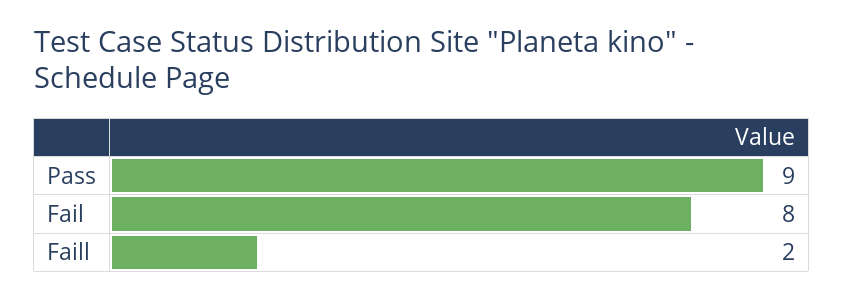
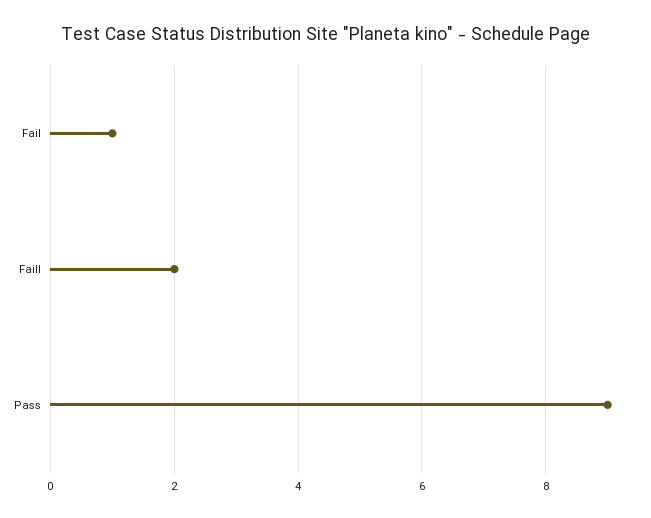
Fail: 8 -> 1

